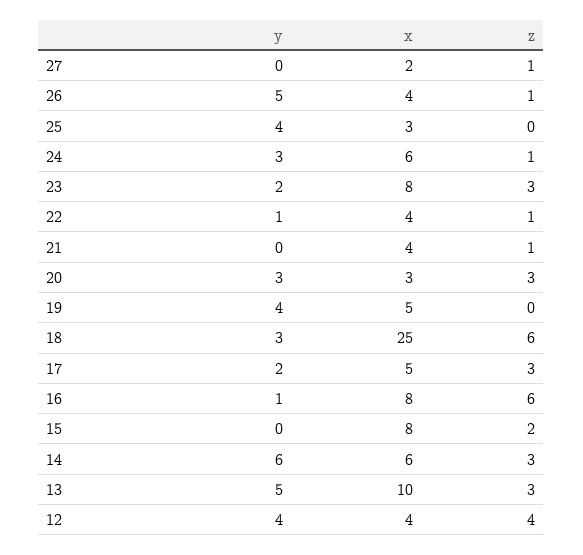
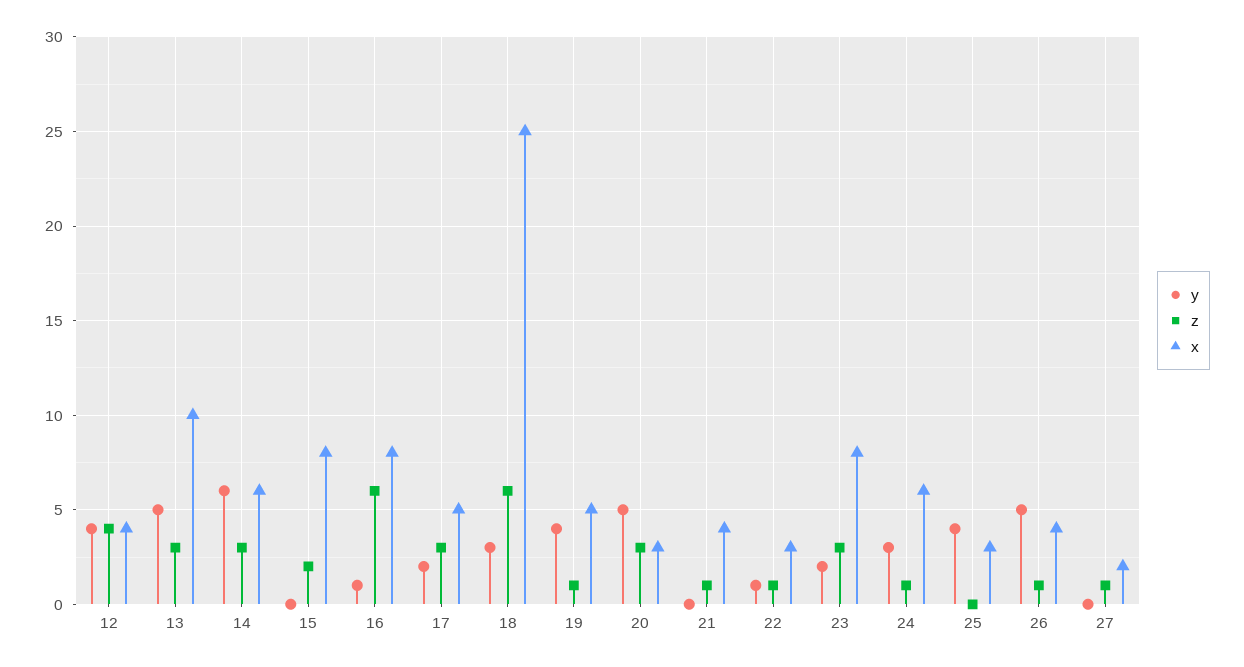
x, 22: 4 -> 3
y, 20: 3 -> 5
z, 19: 0 -> 1

